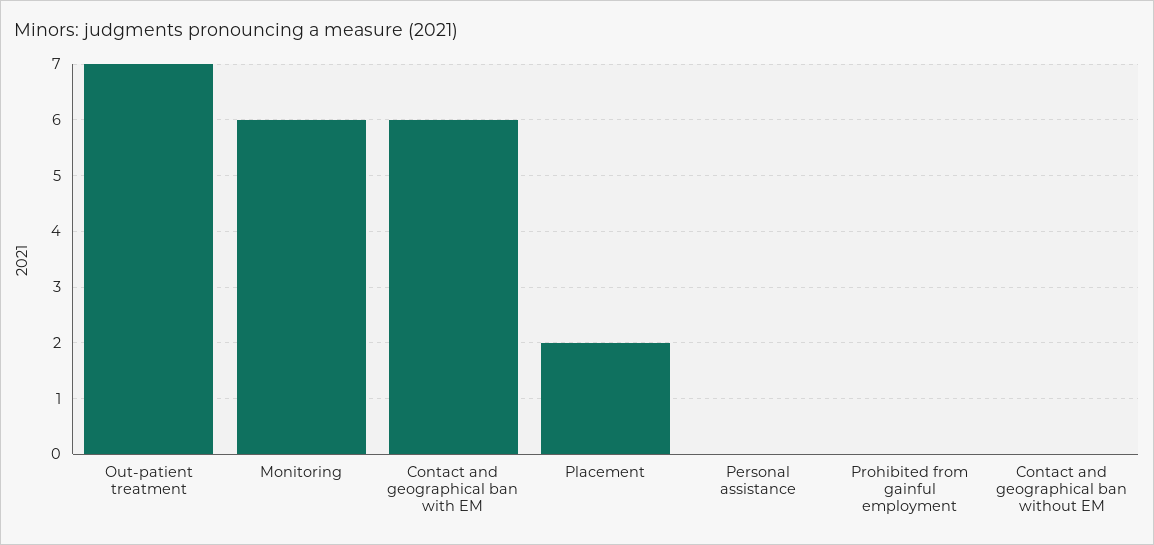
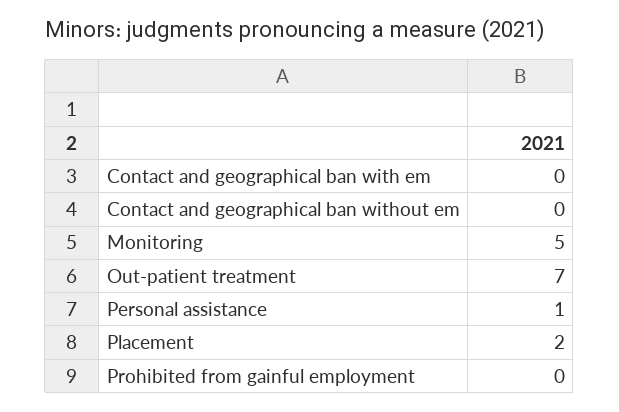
Monitoring: 6 -> 5
Contact and geographical ban with EM: 6 -> 0
Personal assistance: 0 -> 1

